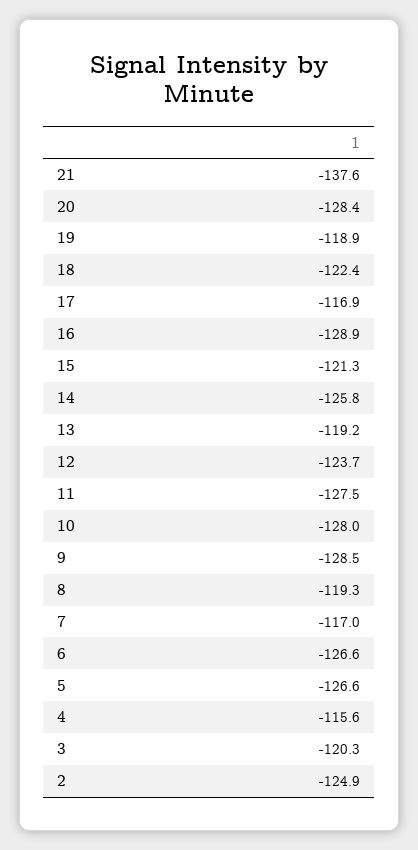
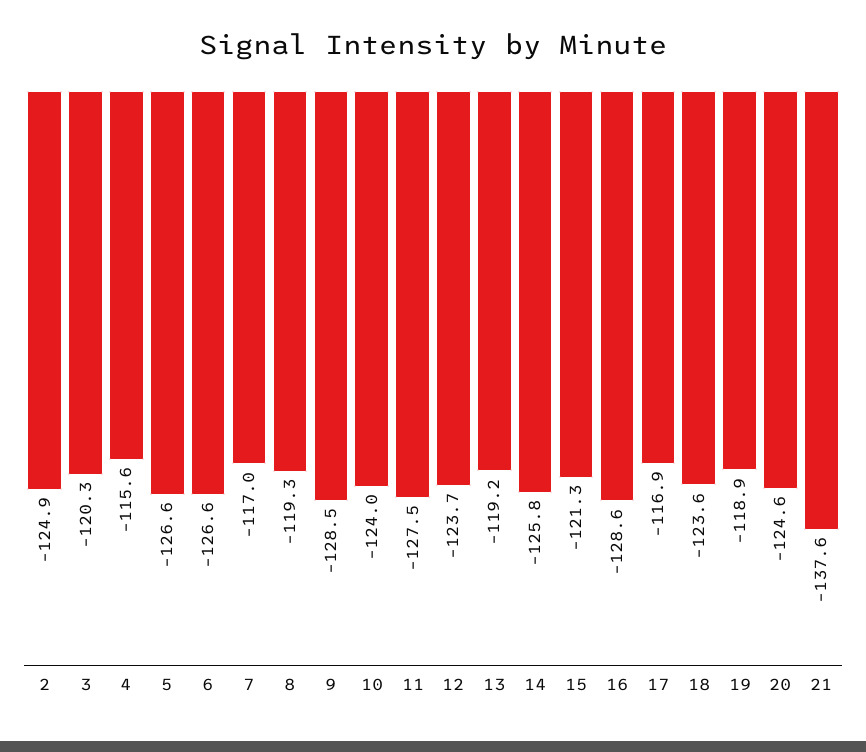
20: -128.4 -> -124.6
18: -122.4 -> -123.6
16: -128.9 -> -128.6
10: -128 -> -124

